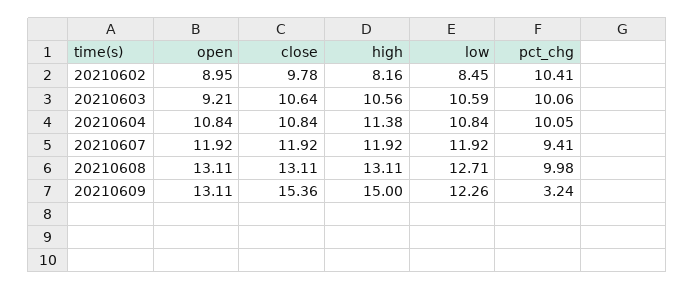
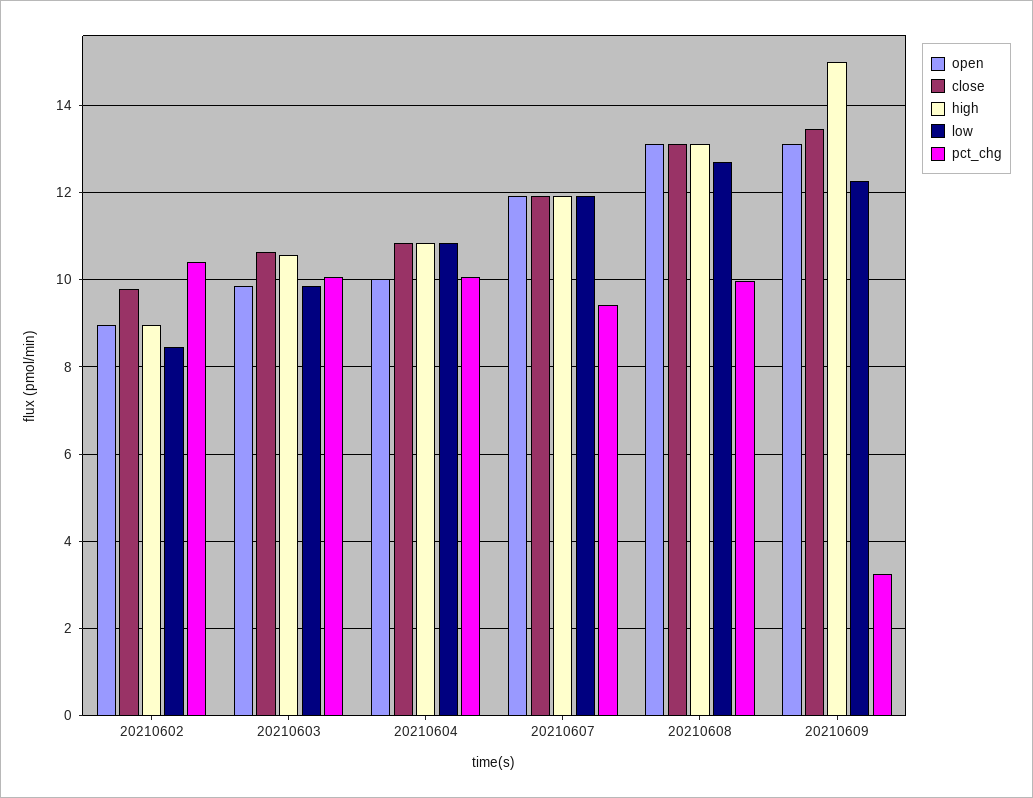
high, 20210602: 8.16 -> 9
open, 20210603: 9.21 -> 9.8
low, 20210603: 10.59 -> 9.8
open, 20210604: 10.84 -> 10
high, 20210604: 11.38 -> 10.8
close, 20210609: 15.36 -> 13.4

